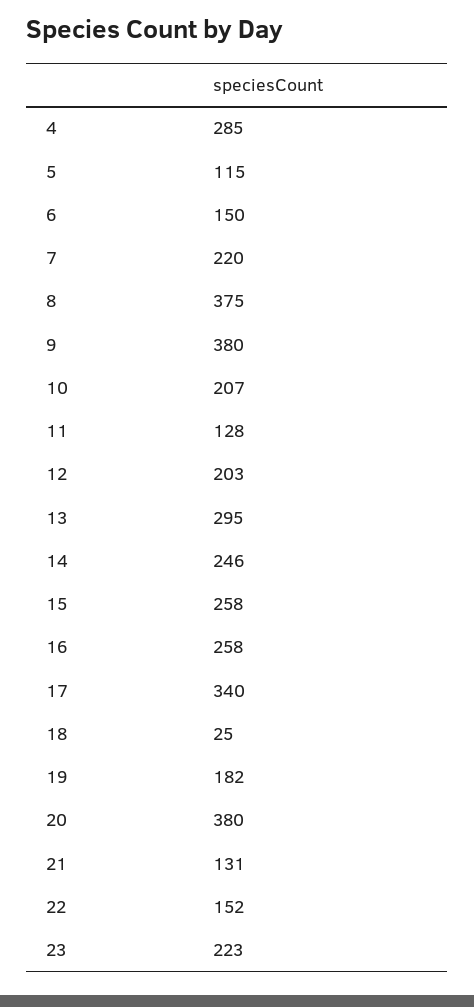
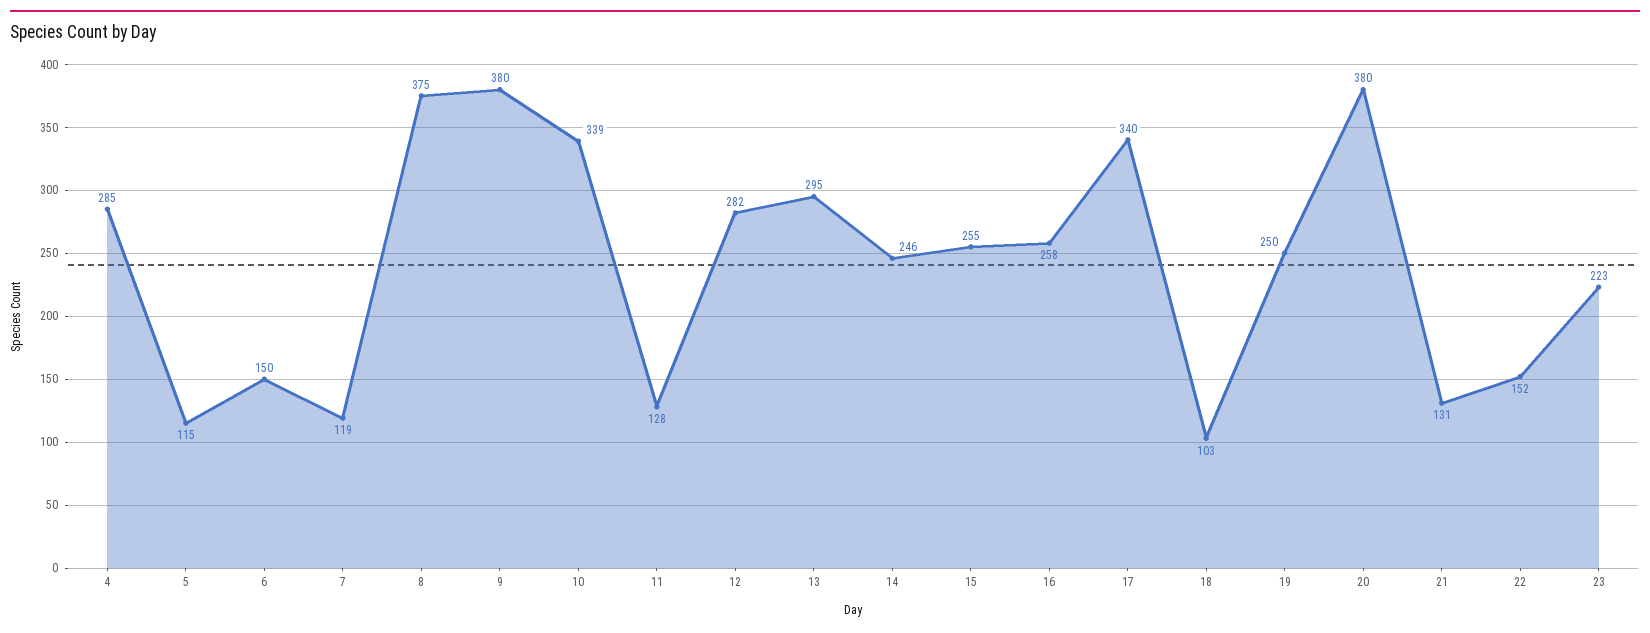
7: 220 -> 119
10: 207 -> 339
12: 203 -> 282
15: 258 -> 255
18: 25 -> 103
19: 182 -> 250

